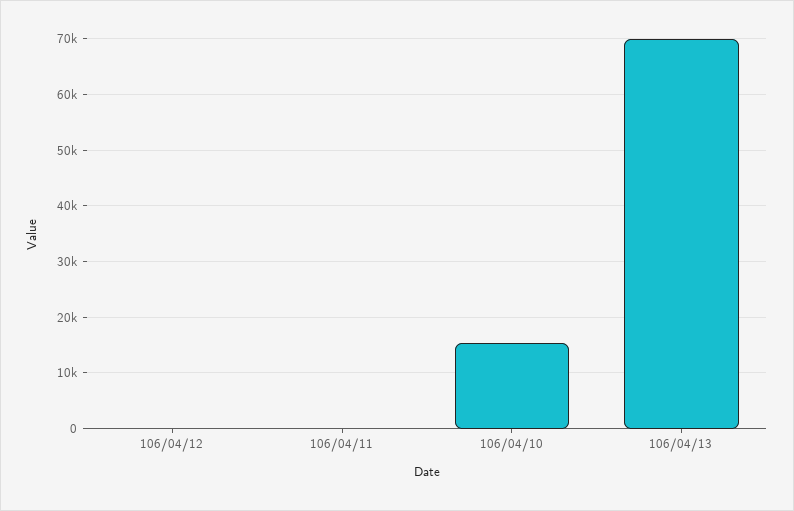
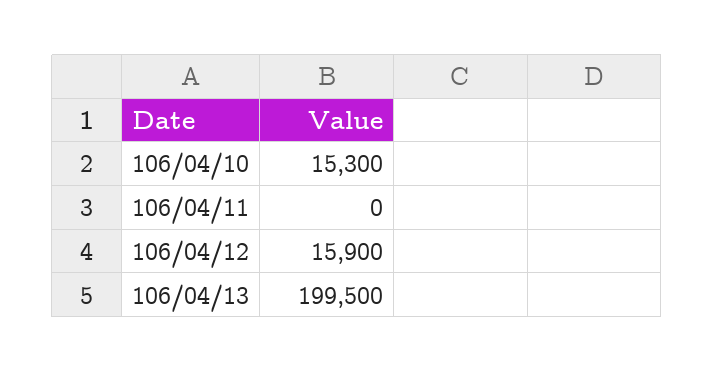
106/04/12: 0 -> 15900
106/04/13: 70000 -> 199500

